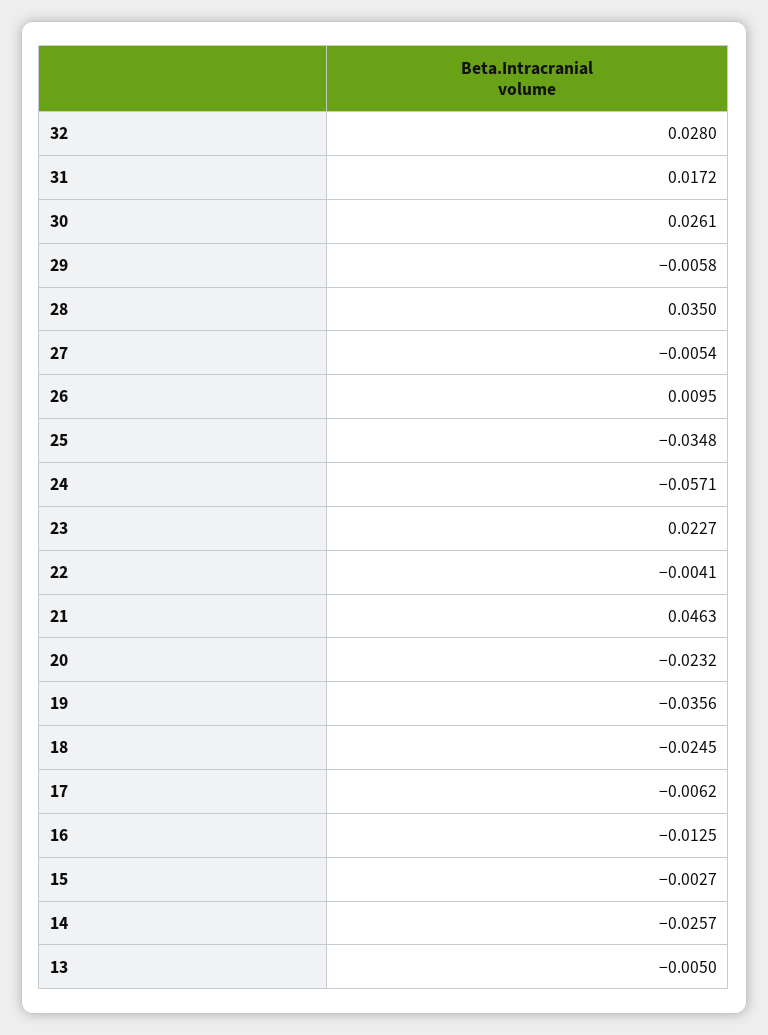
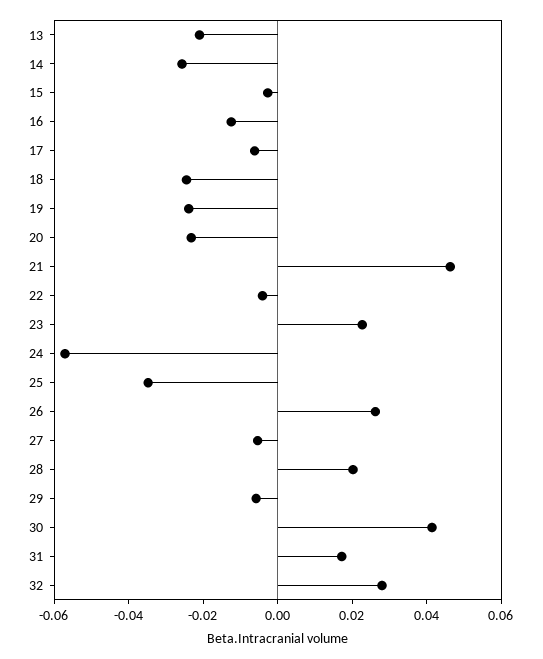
30: 0.0261 -> 0.04
28: 0.035 -> 0.02
26: 0.0095 -> 0.025
19: -0.0356 -> -0.025
13: -0.005 -> -0.02

